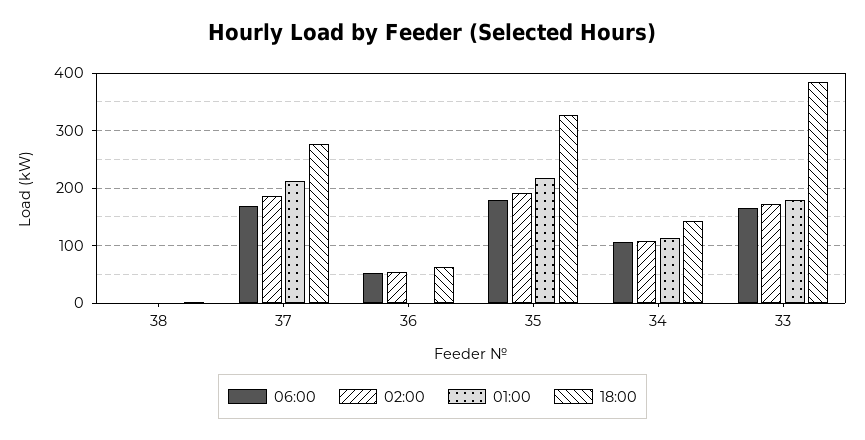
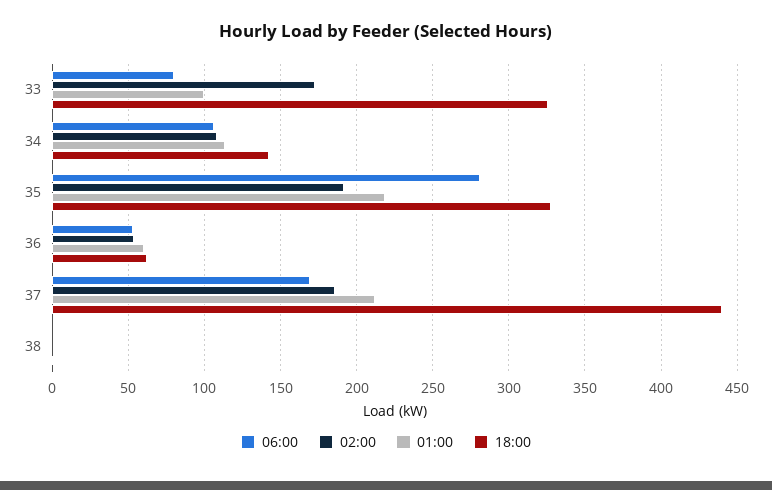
18:00, 37: 280 -> 440
01:00, 36: 0 -> 60
06:00, 35: 180 -> 280
06:00, 33: 160 -> 80
01:00, 33: 180 -> 100
18:00, 33: 380 -> 325

